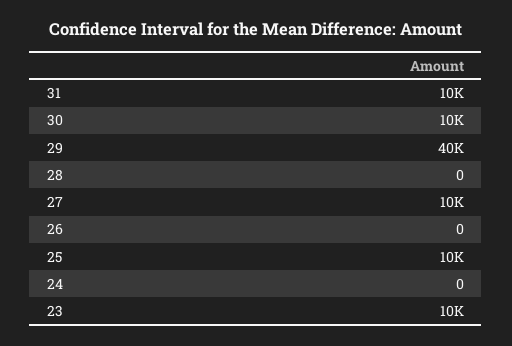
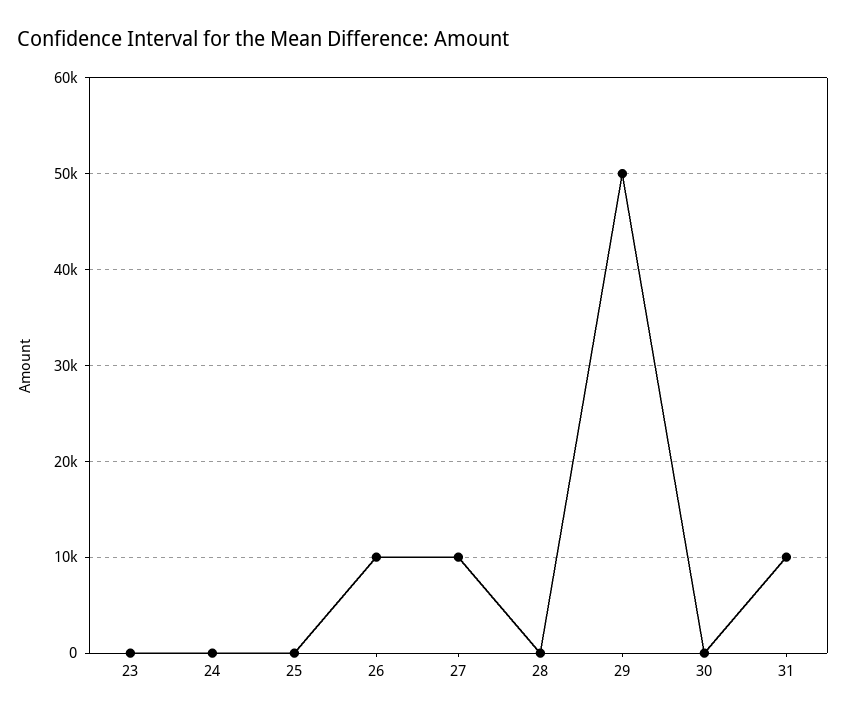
30: 10000 -> 0
29: 40000 -> 50000
26: 0 -> 10000
25: 10000 -> 0
23: 10000 -> 0

